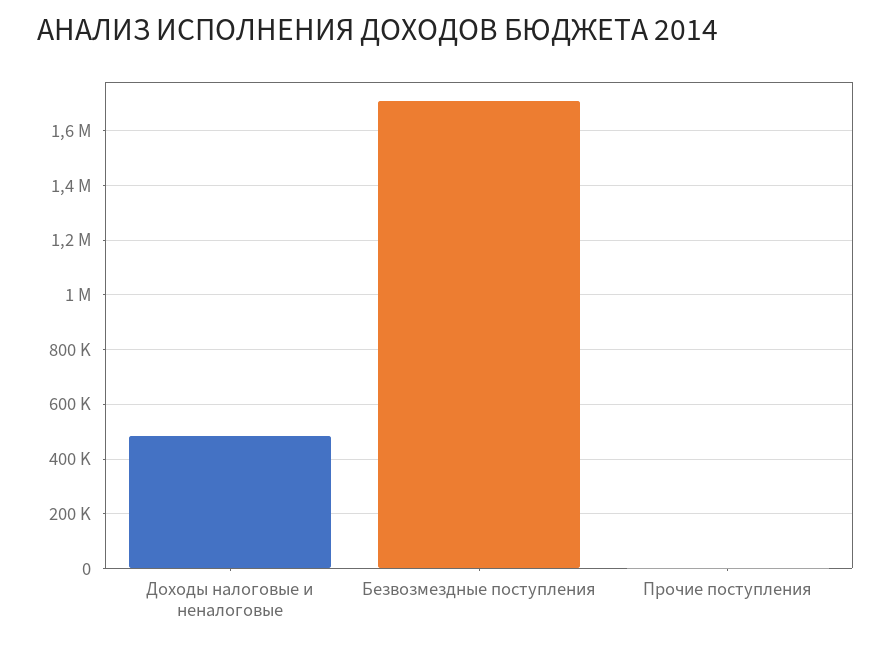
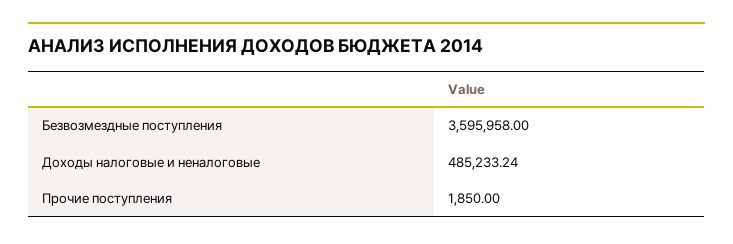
Безвозмездные поступления: 1700000 -> 3595958

